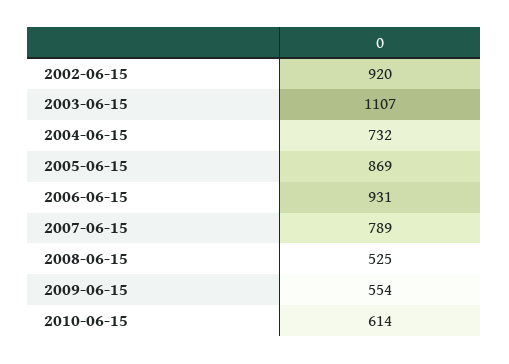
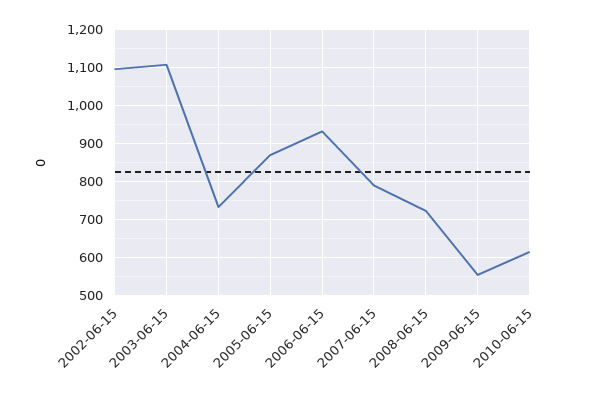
2002-06-15: 920 -> 1100
2008-06-15: 525 -> 720

